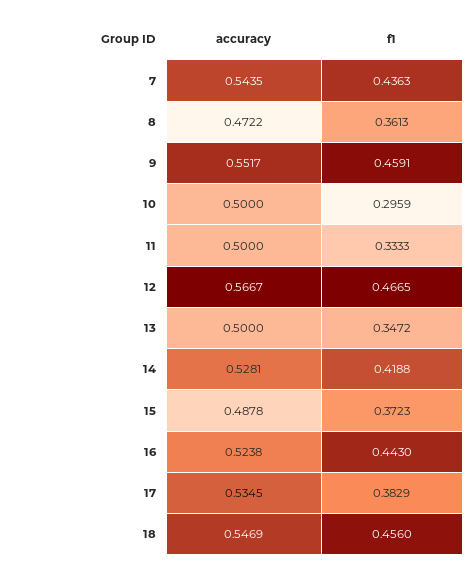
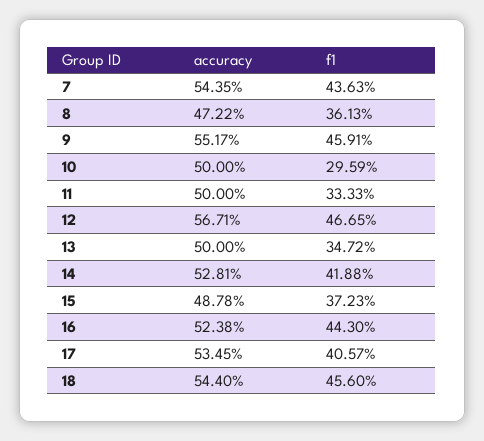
accuracy, 12: 0.5667 -> 0.5671
f1, 17: 0.3829 -> 0.4057
accuracy, 18: 0.5469 -> 0.544

